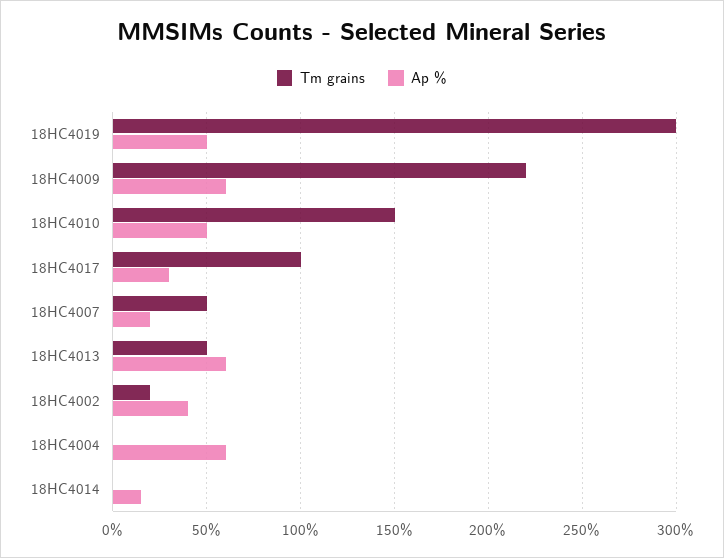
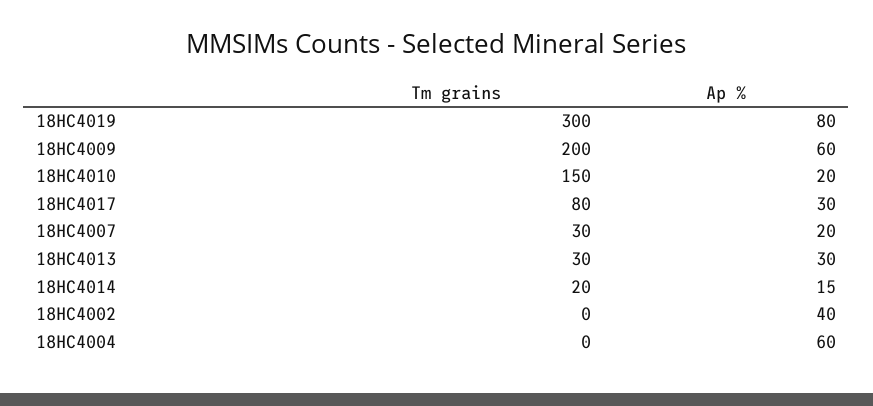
Ap %, 18HC4019: 50 -> 80
Tm grains, 18HC4009: 220 -> 200
Ap %, 18HC4010: 50 -> 20
Tm grains, 18HC4017: 100 -> 80
Tm grains, 18HC4007: 50 -> 30
Tm grains, 18HC4013: 50 -> 30
Ap %, 18HC4013: 60 -> 30
Tm grains, 18HC4002: 20 -> 0
Tm grains, 18HC4014: 0 -> 20

